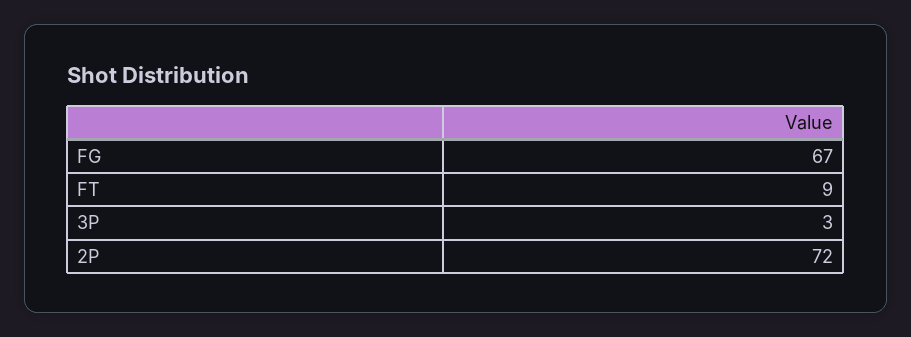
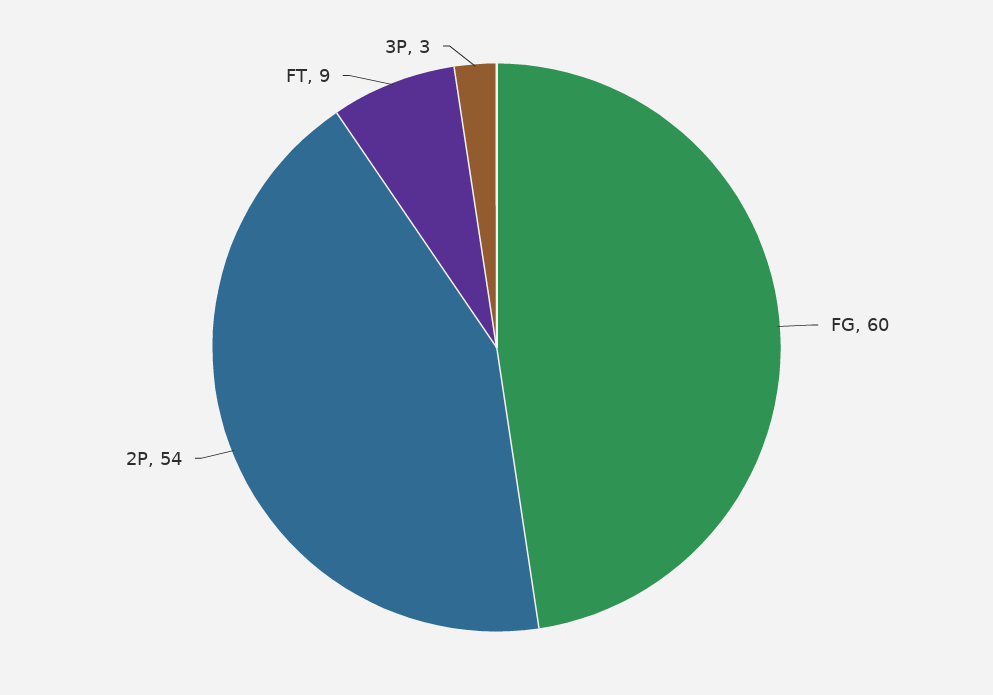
FG: 67 -> 60
2P: 72 -> 54

